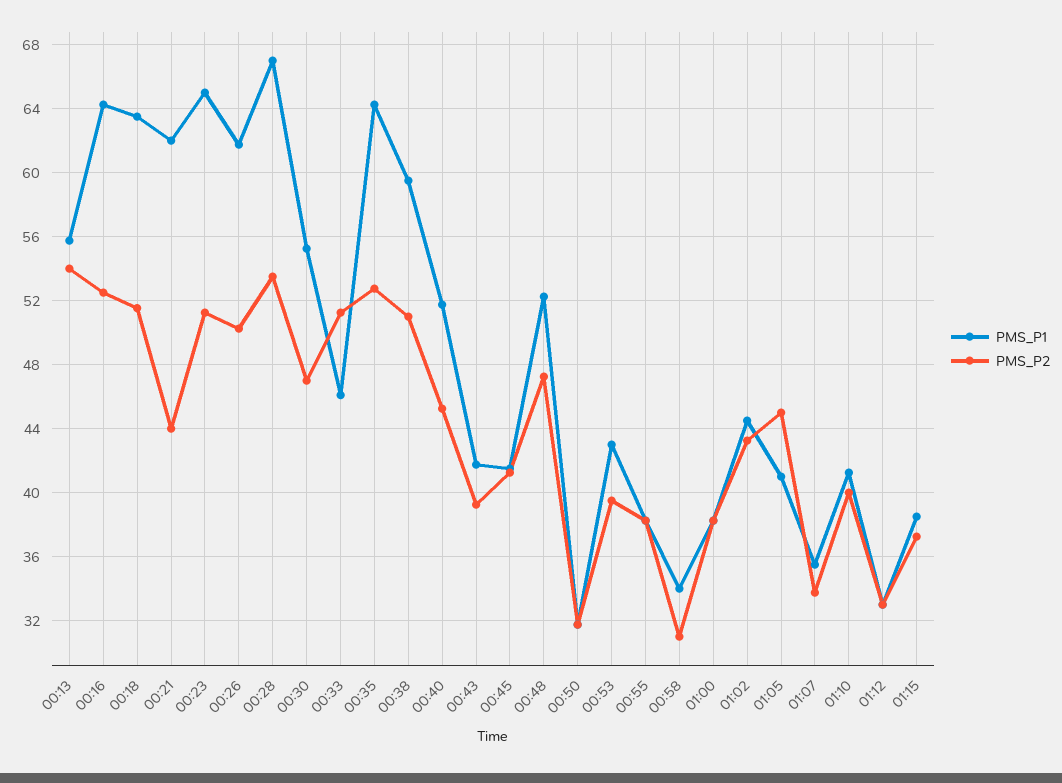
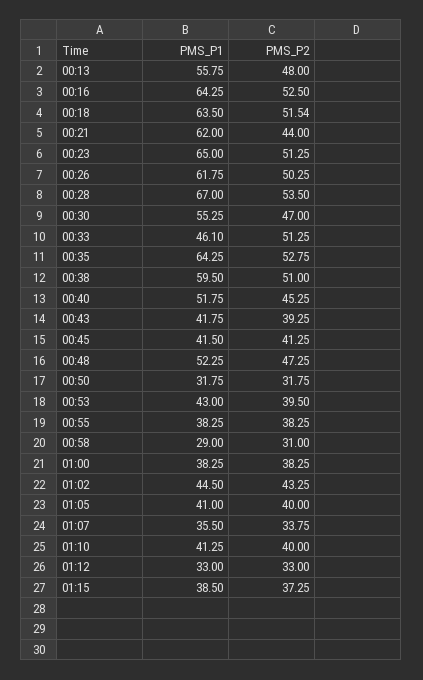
PMS_P2, 00:13: 54 -> 48
PMS_P1, 00:58: 34 -> 29
PMS_P2, 01:05: 45 -> 40

